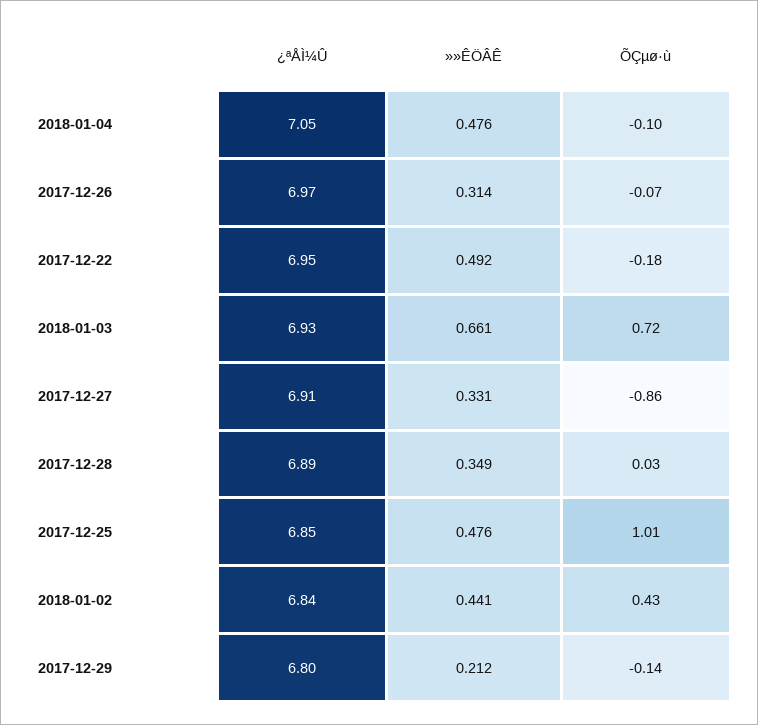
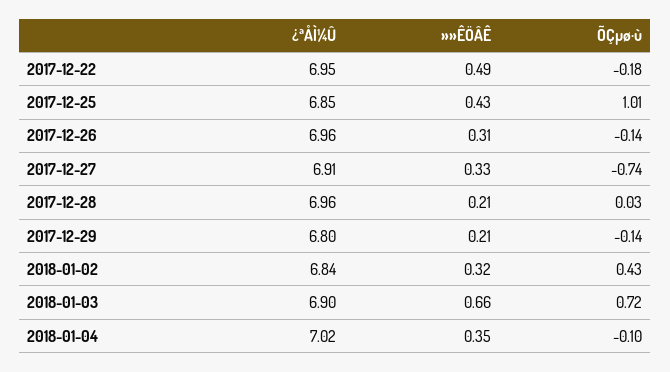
¿ªÅÌ¼Û, 2018-01-04: 7.05 -> 7.02
»»ÊÖÂÊ, 2018-01-04: 0.476 -> 0.35
¿ªÅÌ¼Û, 2017-12-26: 6.97 -> 6.96
ÕÇµø·ù, 2017-12-26: -0.07 -> -0.14
¿ªÅÌ¼Û, 2018-01-03: 6.93 -> 6.9
ÕÇµø·ù, 2017-12-27: -0.86 -> -0.74
¿ªÅÌ¼Û, 2017-12-28: 6.89 -> 6.96
»»ÊÖÂÊ, 2017-12-28: 0.349 -> 0.21
»»ÊÖÂÊ, 2017-12-25: 0.476 -> 0.43
»»ÊÖÂÊ, 2018-01-02: 0.441 -> 0.32

